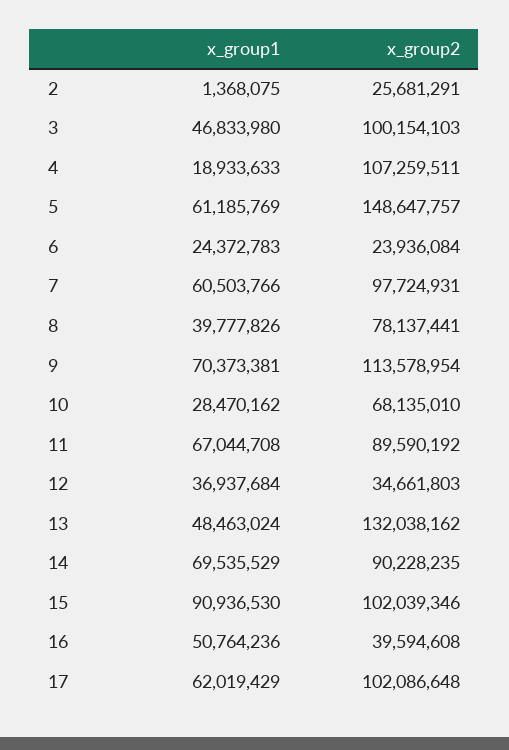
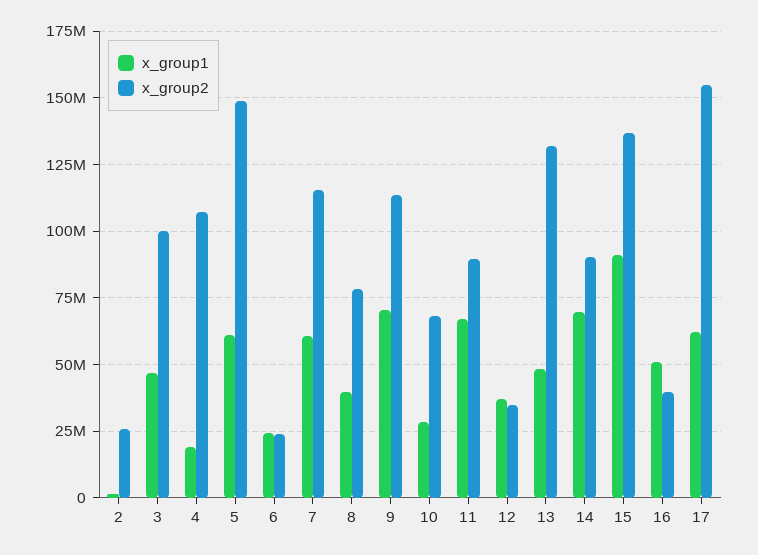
x_group2, 7: 97724931 -> 115000000
x_group2, 15: 102039346 -> 137500000
x_group2, 17: 102086648 -> 155000000

